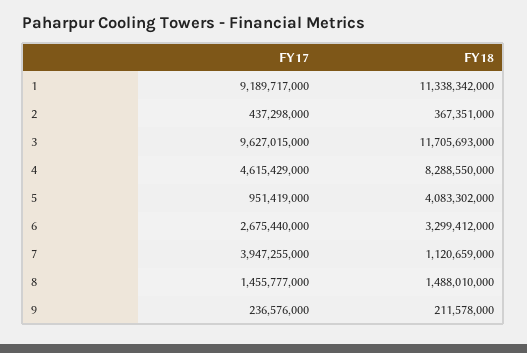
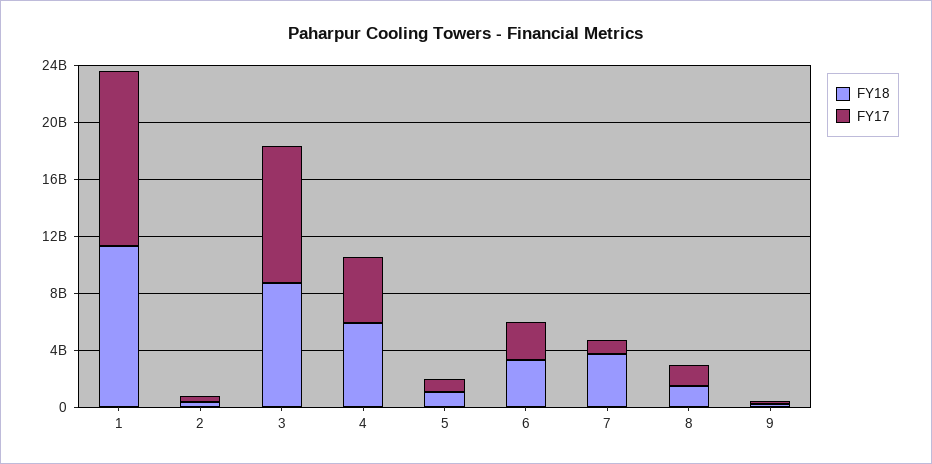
FY17, 1: 9189717000 -> 12000000000
FY18, 3: 11705693000 -> 9000000000
FY18, 4: 8288550000 -> 6000000000
FY18, 5: 4083302000 -> 1000000000
FY17, 7: 3947255000 -> 1000000000
FY18, 7: 1120659000 -> 4000000000

